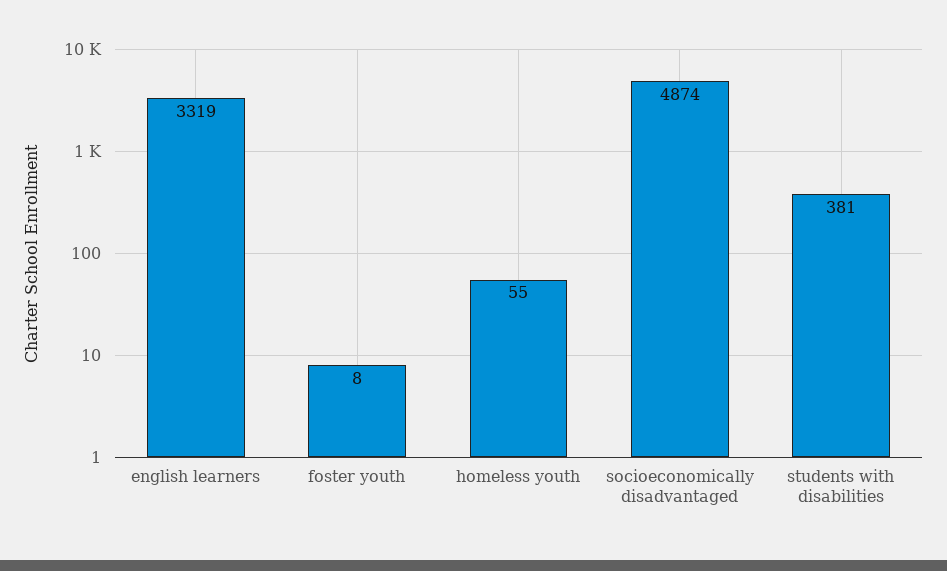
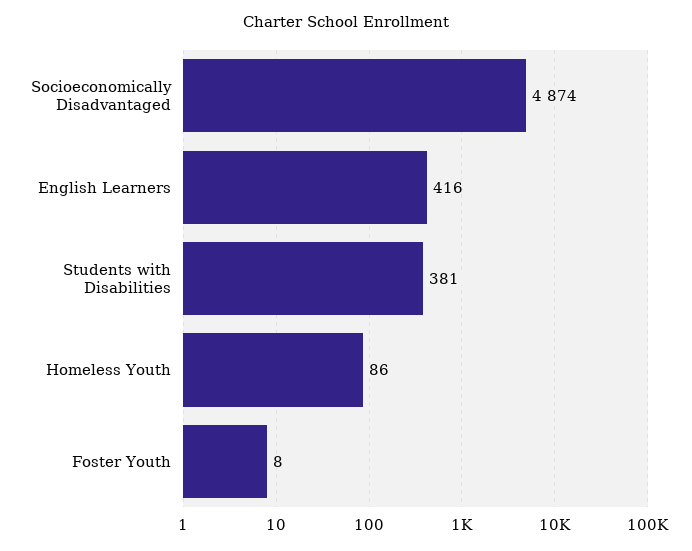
english learners: 3319 -> 416
homeless youth: 55 -> 86

